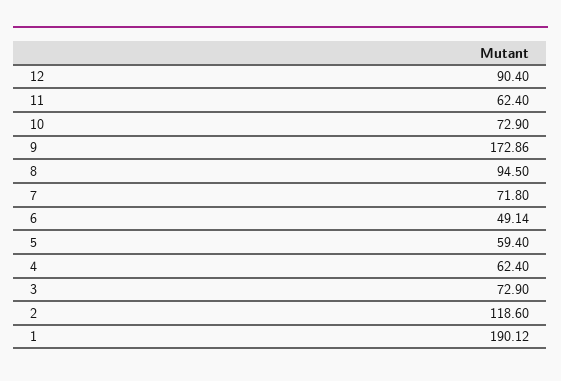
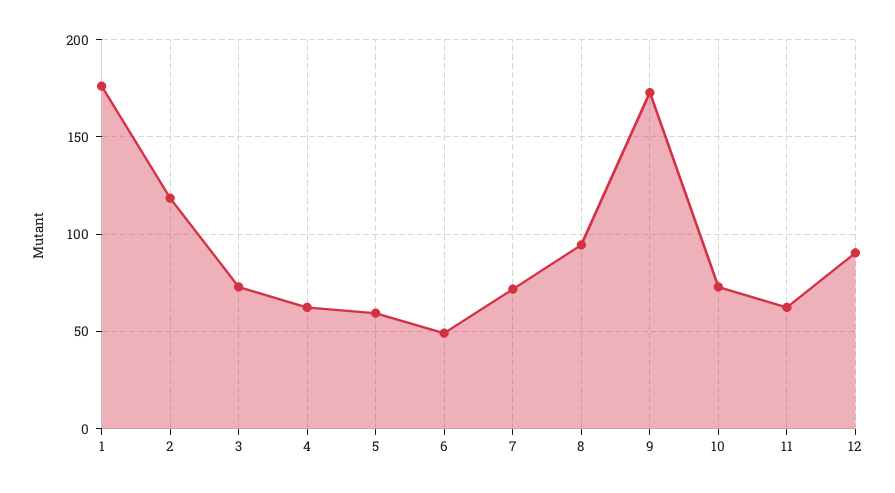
1: 190.12 -> 175

